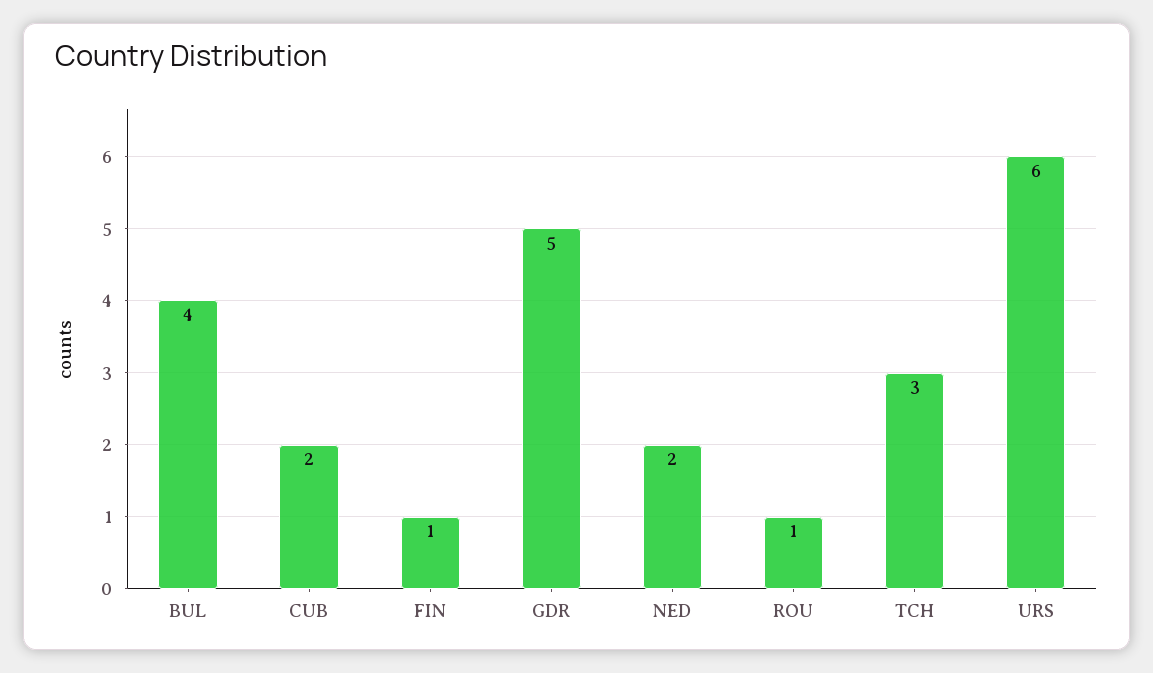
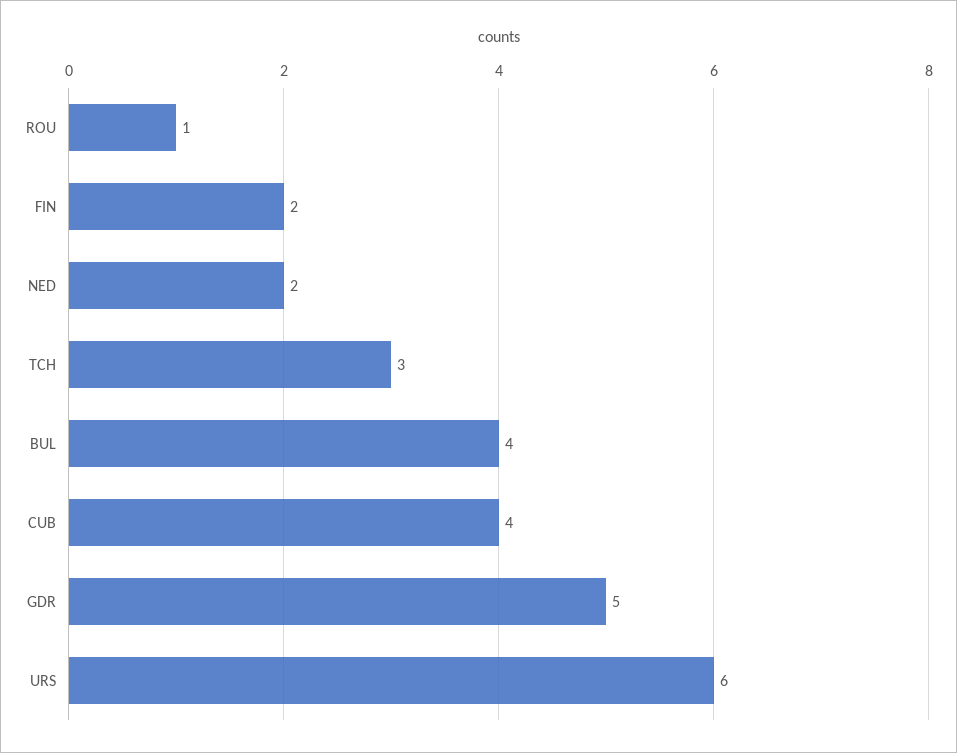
CUB: 2 -> 4
FIN: 1 -> 2

